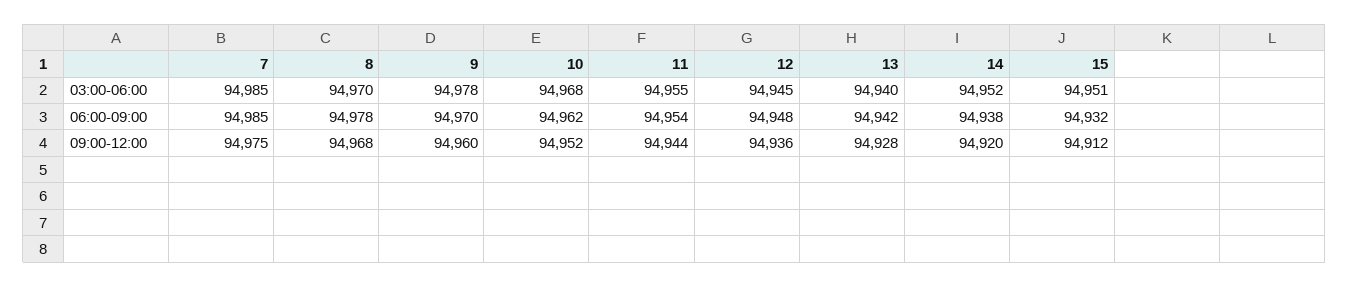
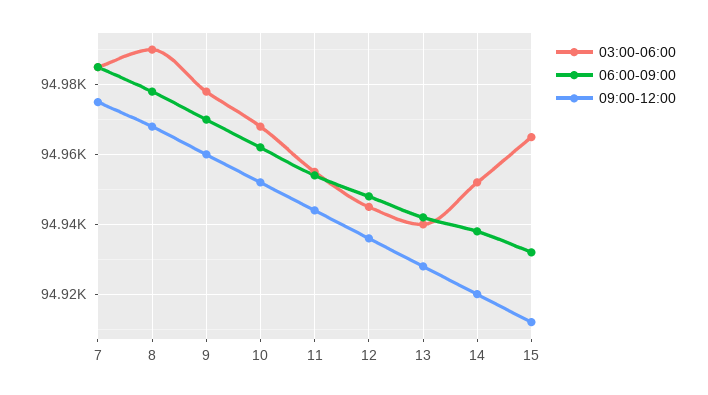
03:00-06:00, 8: 94970 -> 94990
03:00-06:00, 15: 94951 -> 94965

